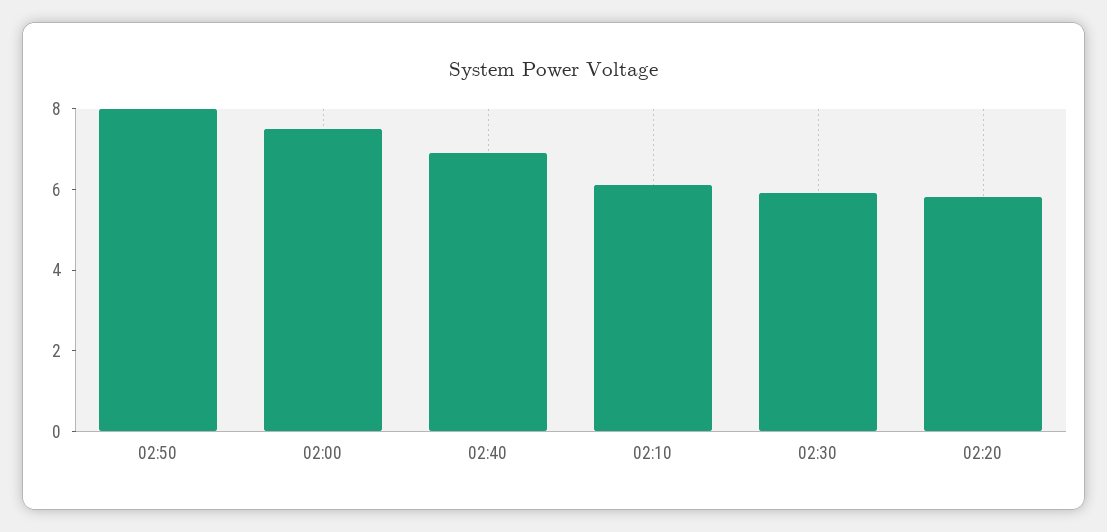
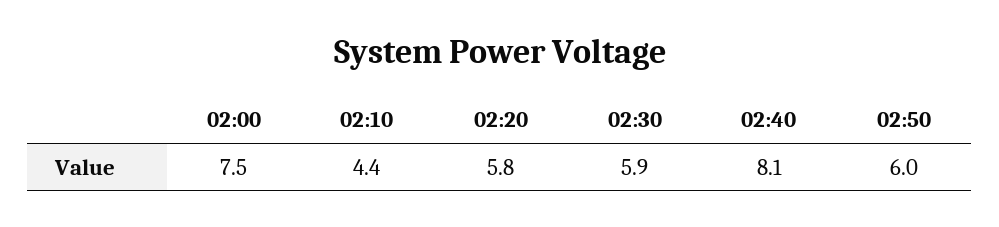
02:50: 8 -> 6
02:40: 7 -> 8.1
02:10: 6 -> 4.4

